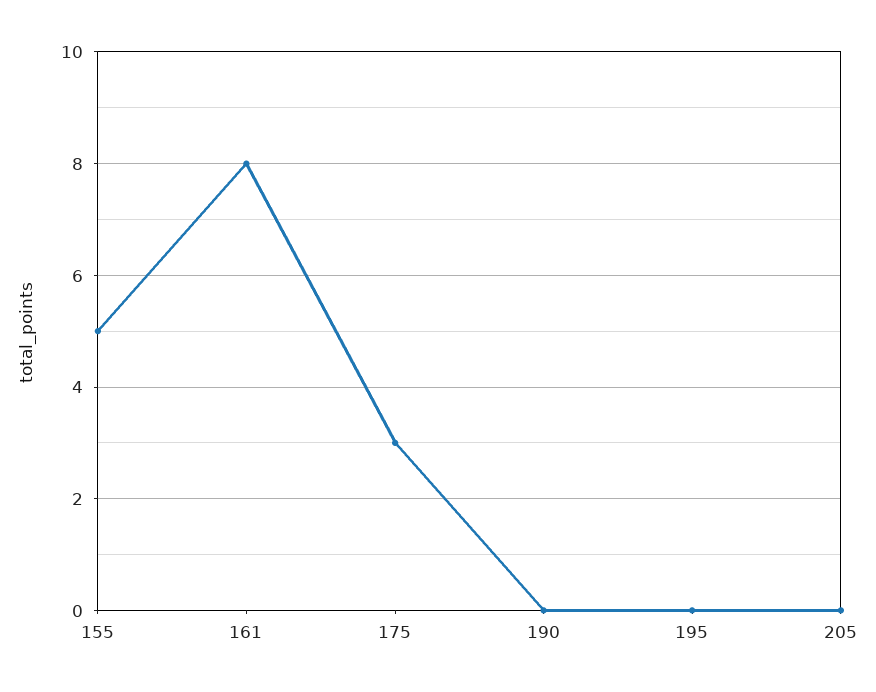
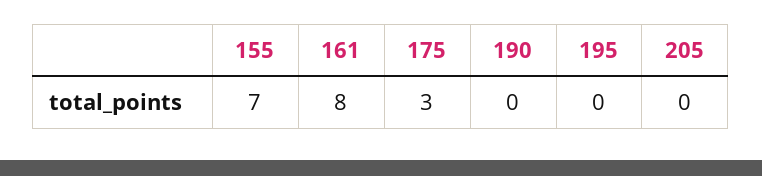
155: 5 -> 7

